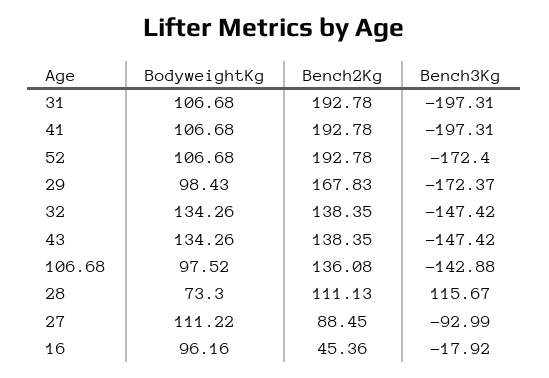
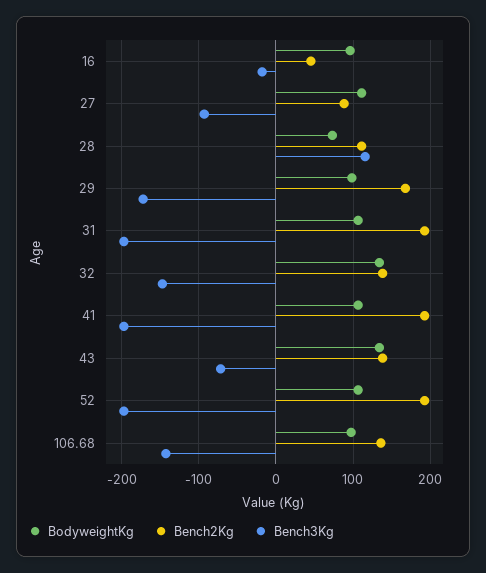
Bench3Kg, 52: -172.4 -> -200
Bench3Kg, 43: -147.42 -> -70

